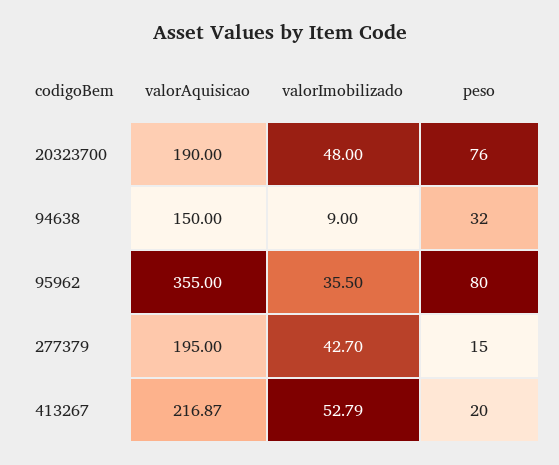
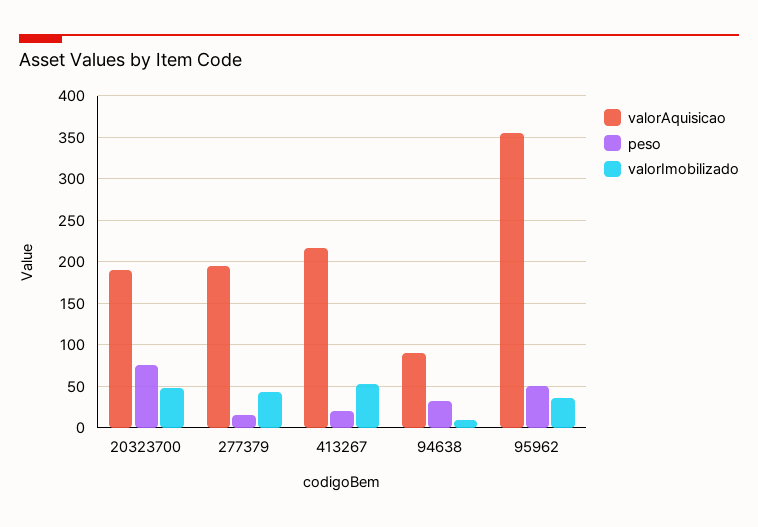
valorAquisicao, 94638: 150 -> 90
peso, 95962: 80 -> 50

